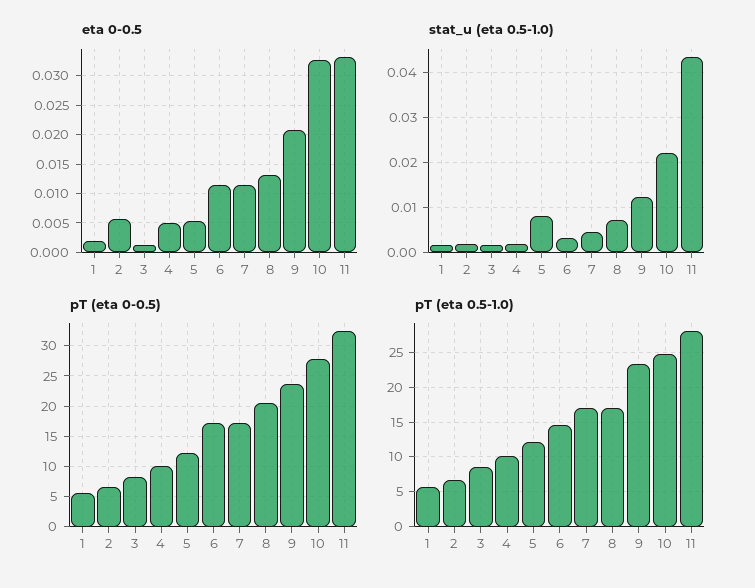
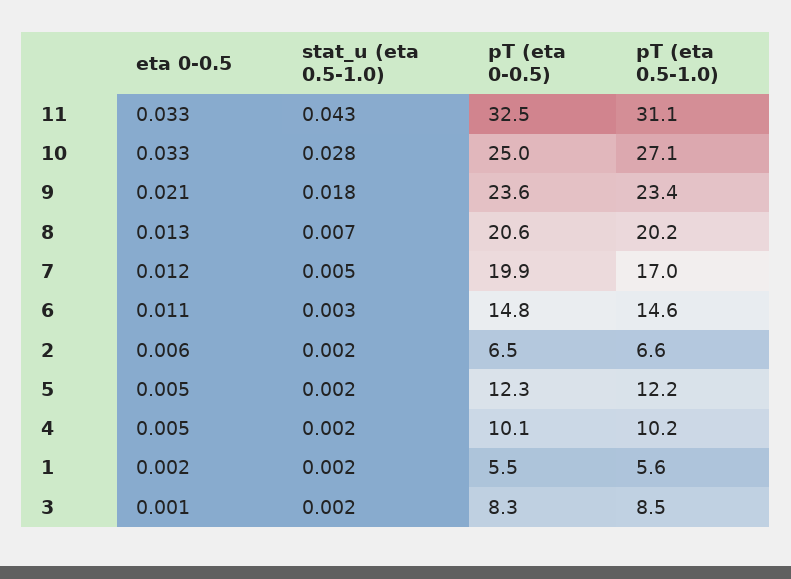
stat_u (eta 0.5-1.0), 5: 0.008 -> 0.002
stat_u (eta 0.5-1.0), 9: 0.012 -> 0.018
stat_u (eta 0.5-1.0), 10: 0.022 -> 0.028
pT (eta 0-0.5), 6: 17 -> 14.8
pT (eta 0-0.5), 7: 17 -> 19.9
pT (eta 0-0.5), 10: 28 -> 25
pT (eta 0.5-1.0), 8: 17 -> 20.2
pT (eta 0.5-1.0), 10: 25 -> 27.1
pT (eta 0.5-1.0), 11: 28 -> 31.1

